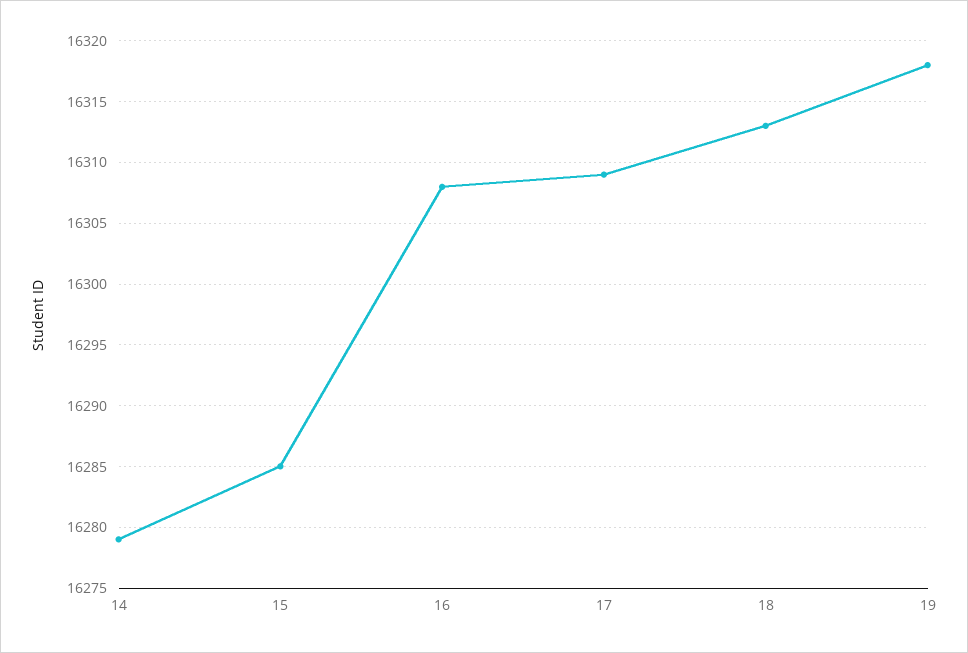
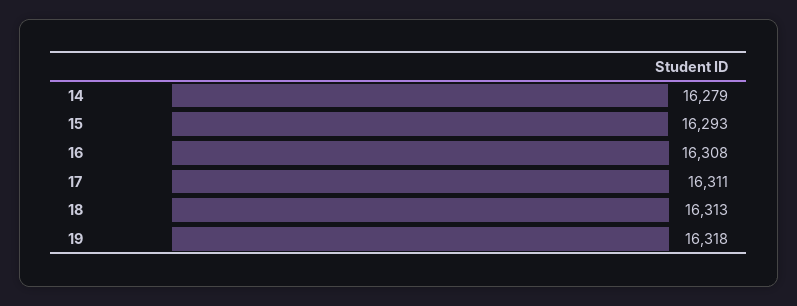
15: 16285 -> 16293
17: 16309 -> 16311

